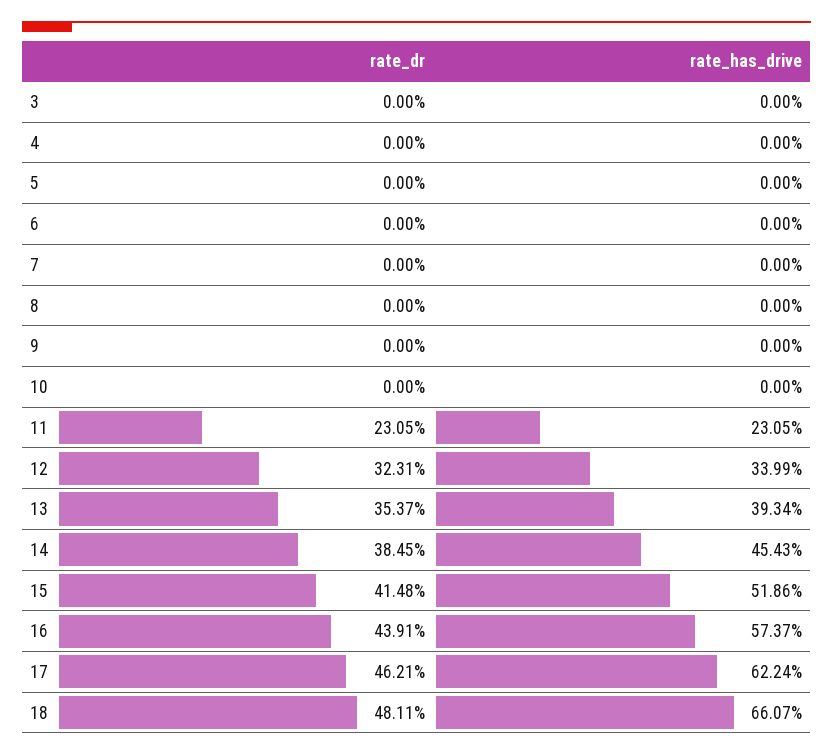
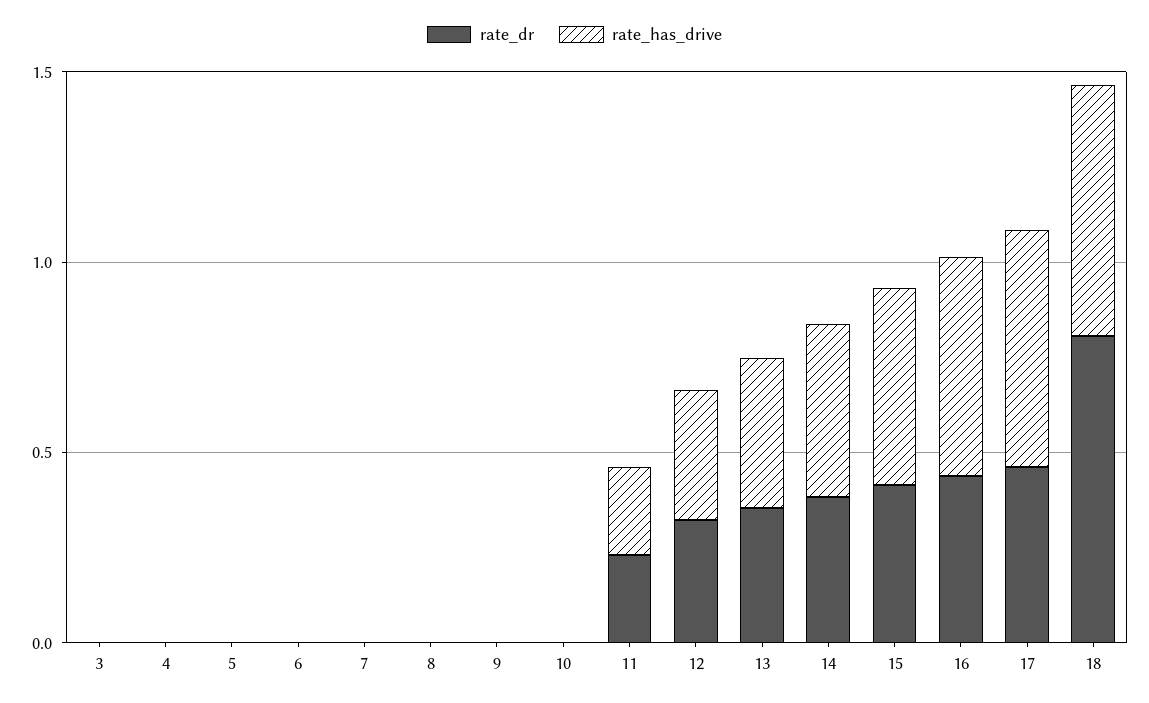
rate_dr, 18: 0.4811 -> 0.8

